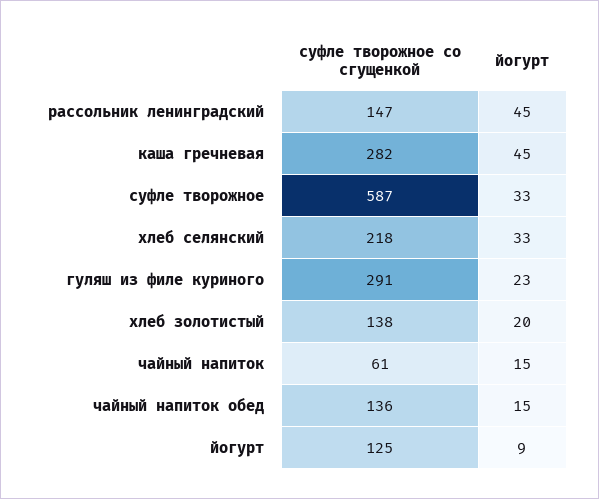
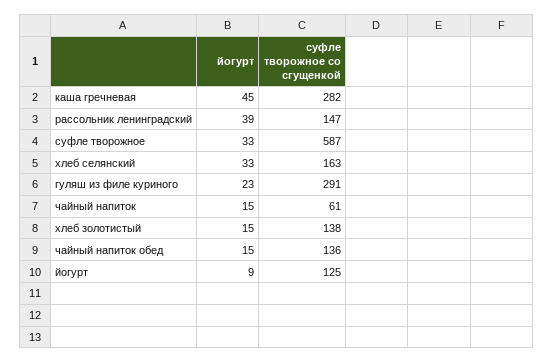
йогурт, рассольник ленинградский: 45 -> 39
суфле творожное со сгущенкой, хлеб селянский: 218 -> 163
йогурт, хлеб золотистый: 20 -> 15

